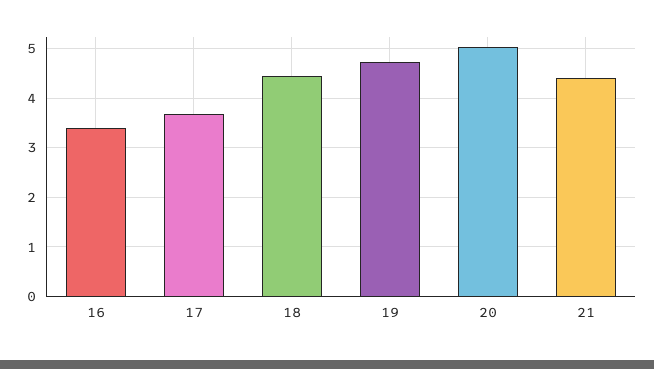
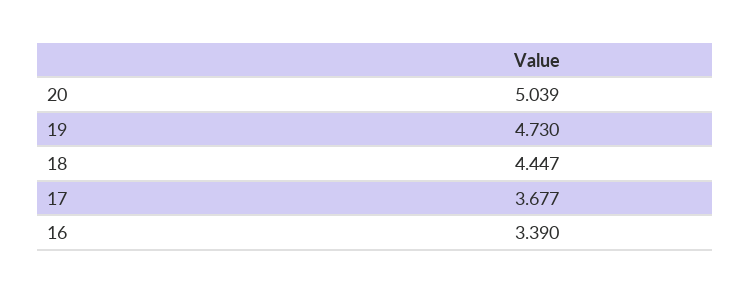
21: 4.4 -> none

